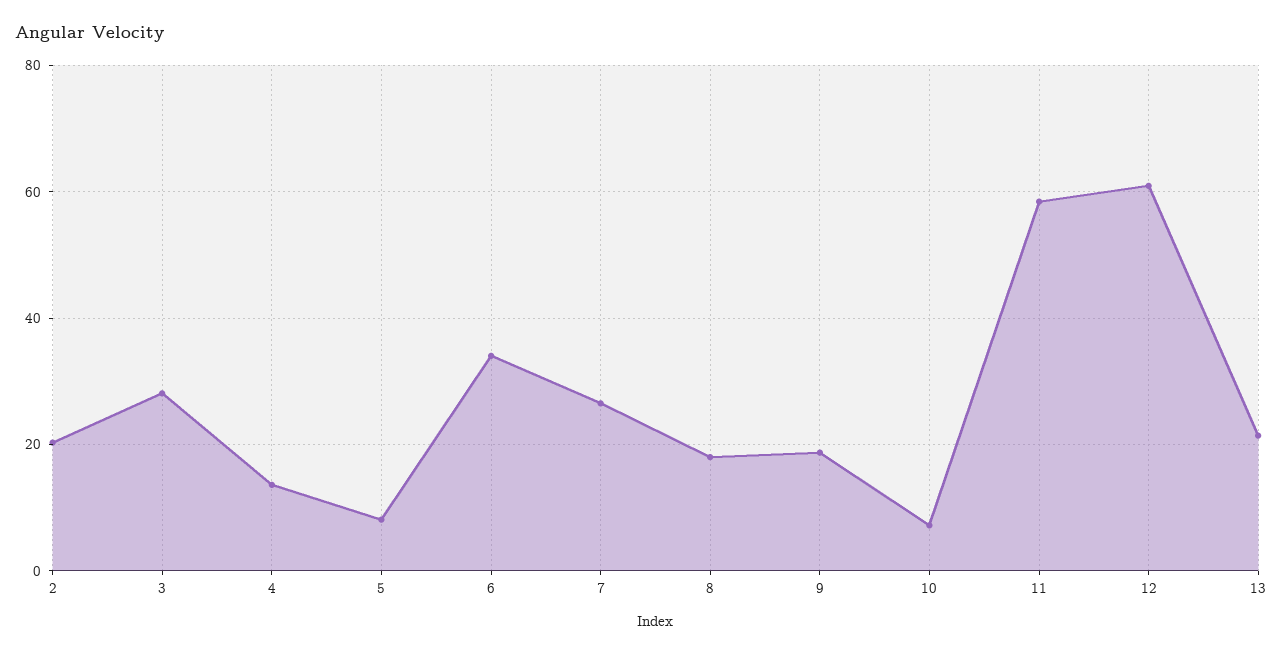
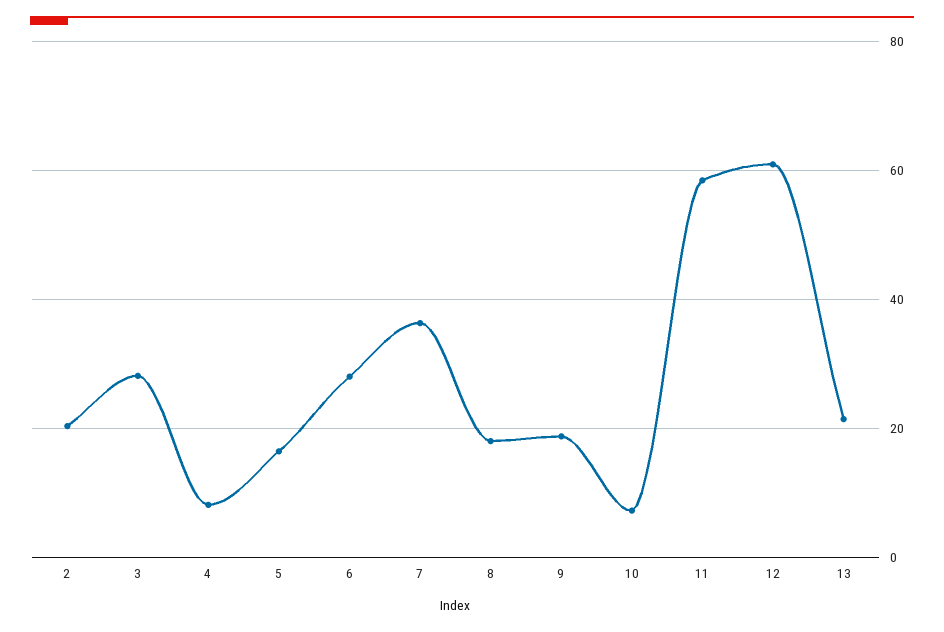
4: 14 -> 8
5: 8 -> 16
6: 34 -> 28
7: 26 -> 36

